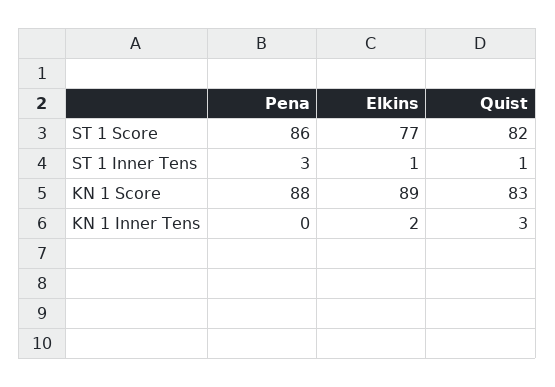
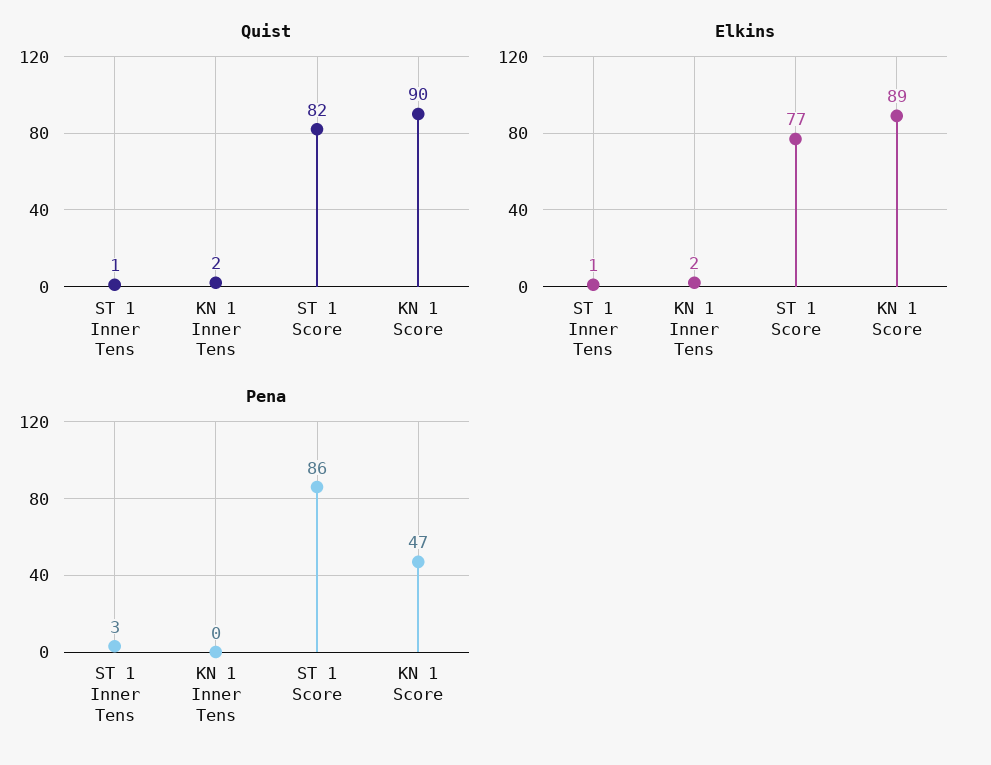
Pena, KN 1 Score: 88 -> 47
Quist, KN 1 Score: 83 -> 90
Quist, KN 1 Inner Tens: 3 -> 2

